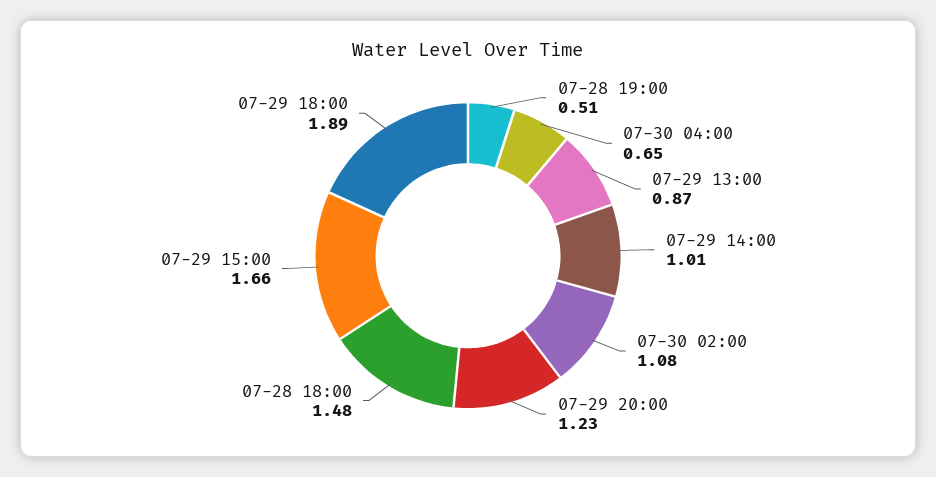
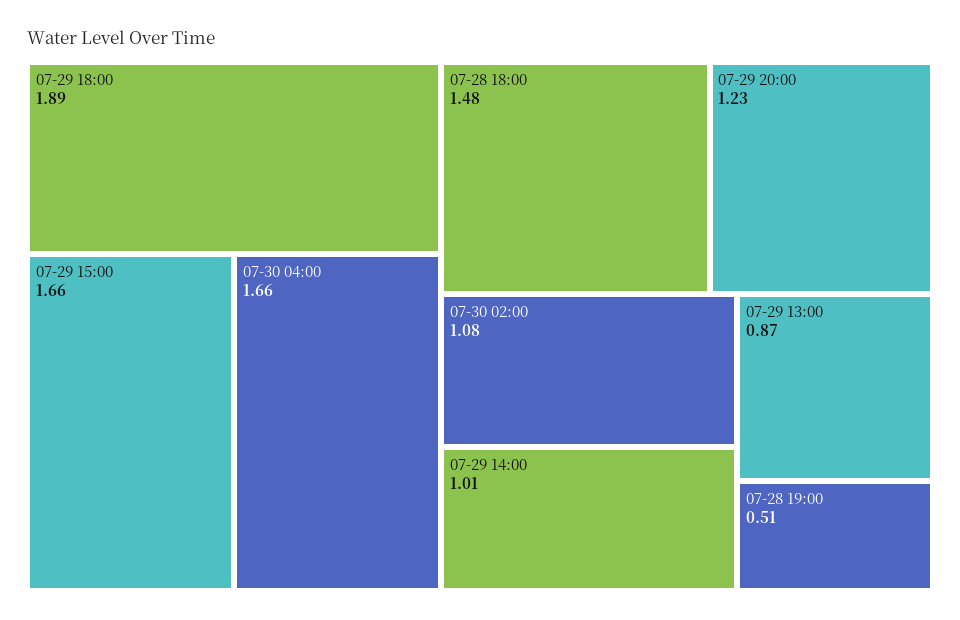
07-30 04:00: 0.65 -> 1.66

